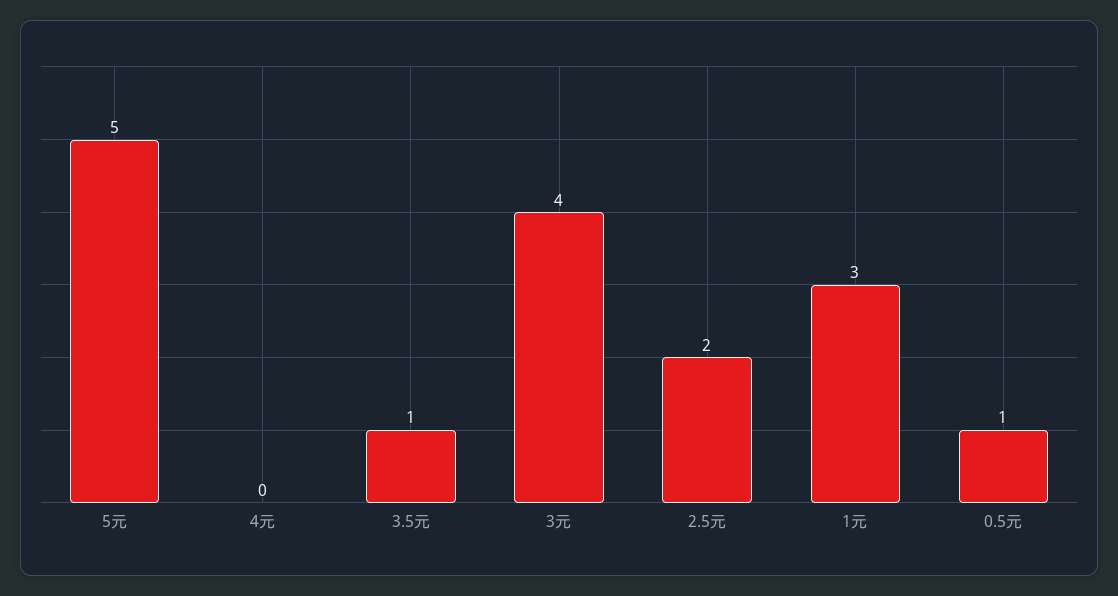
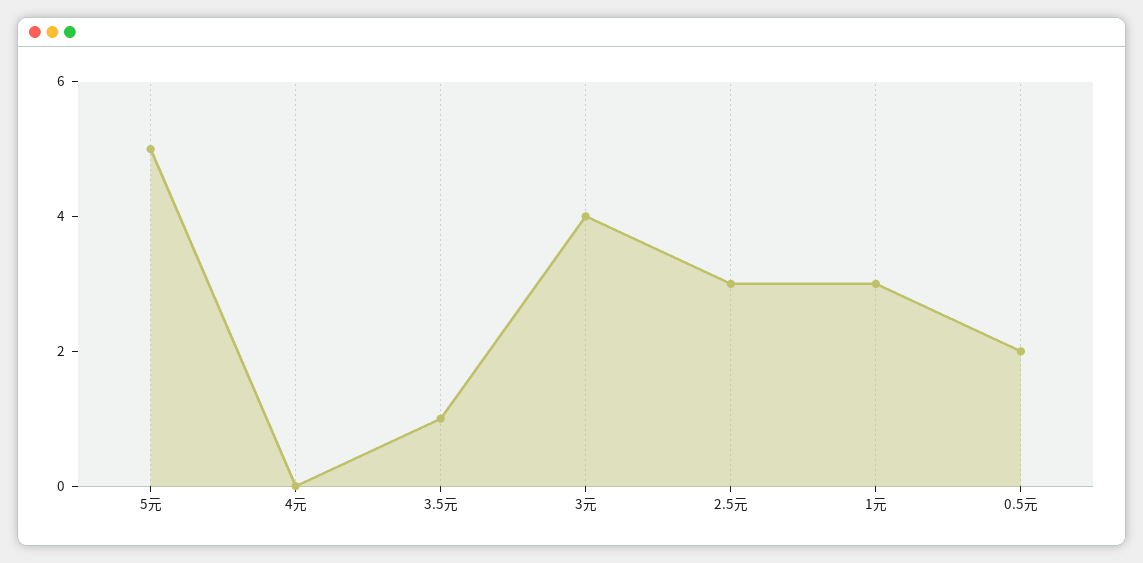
2.5元: 2 -> 3
0.5元: 1 -> 2

